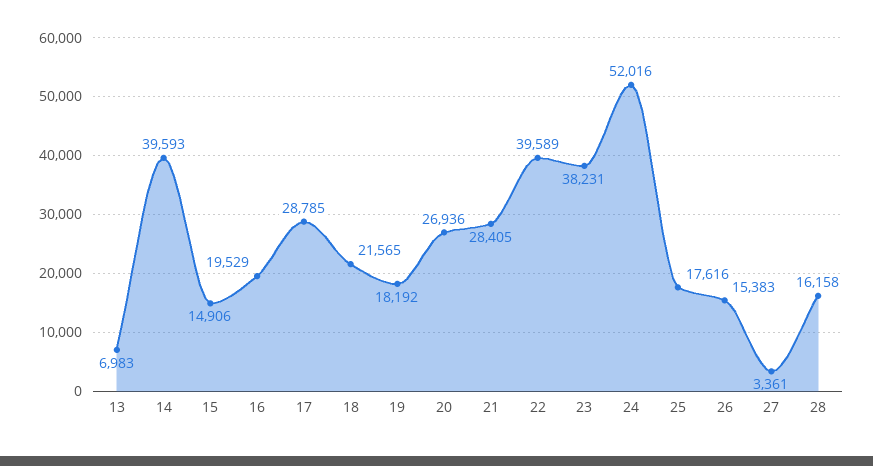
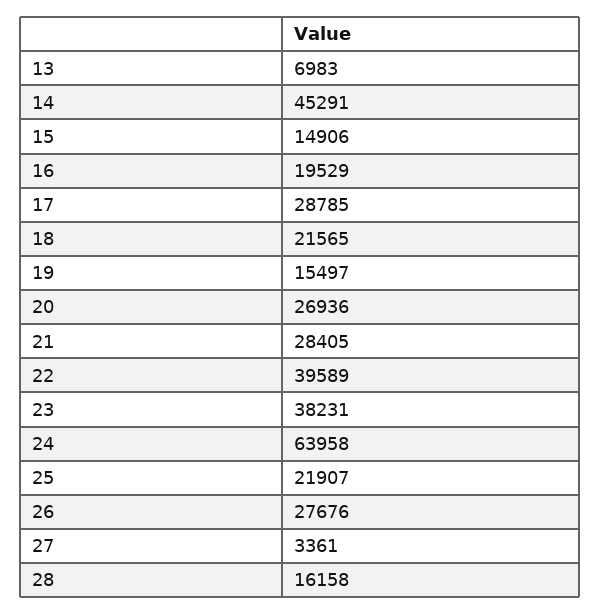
14: 39593 -> 45291
19: 18192 -> 15497
24: 52016 -> 63958
25: 17616 -> 21907
26: 15383 -> 27676

